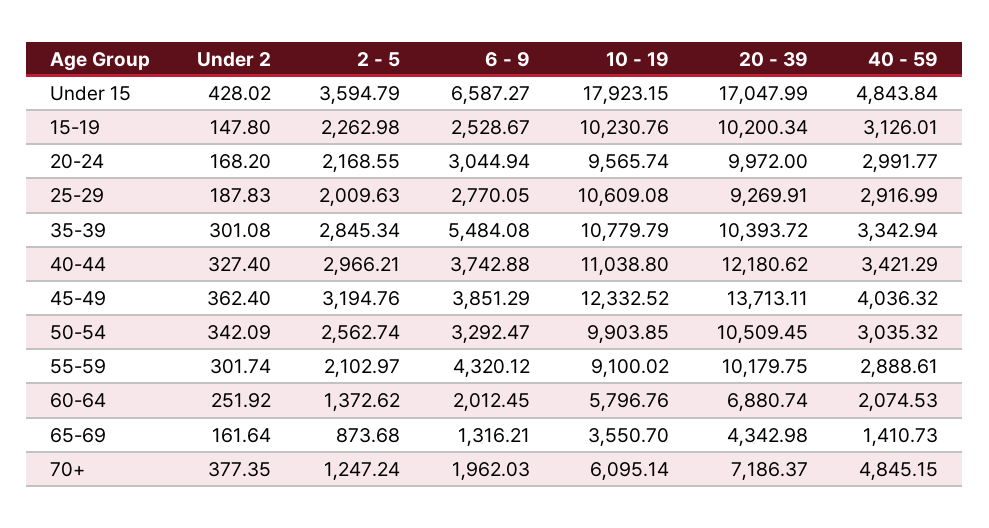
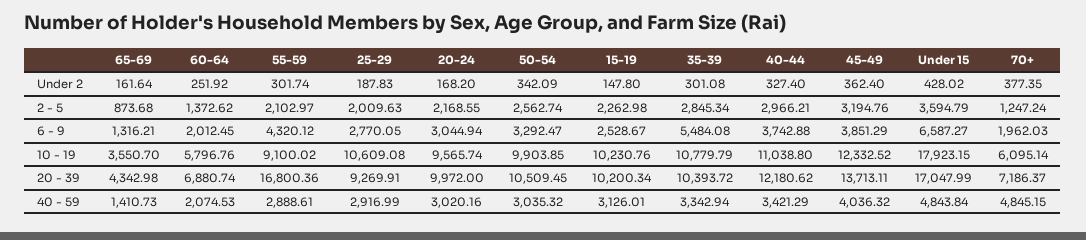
40 - 59, 20-24: 2991.77 -> 3020.16
20 - 39, 55-59: 10179.75 -> 16800.36

